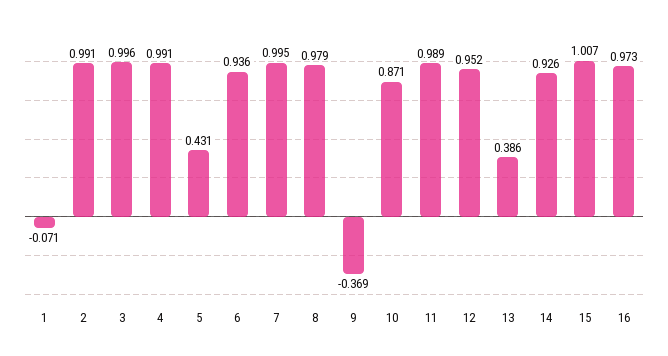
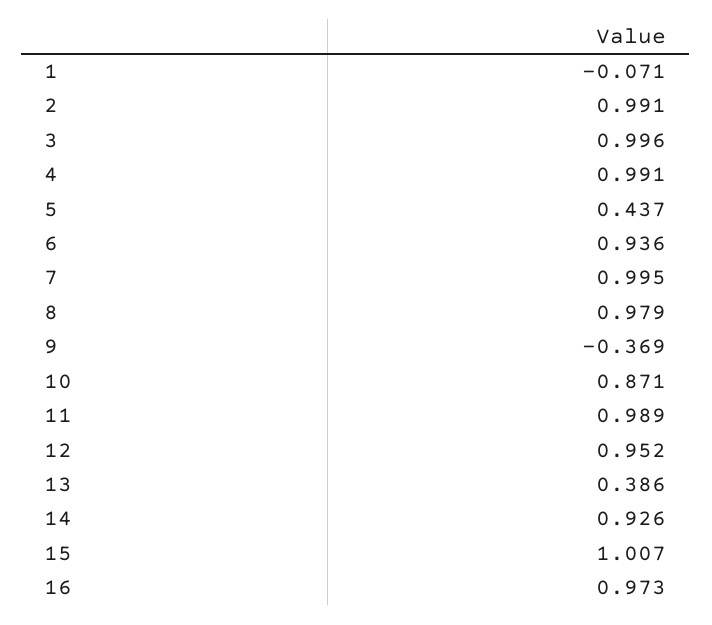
5: 0.431 -> 0.437

